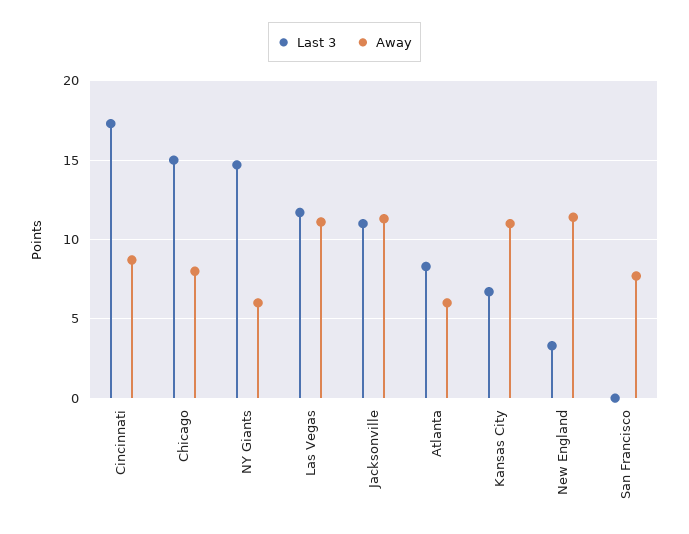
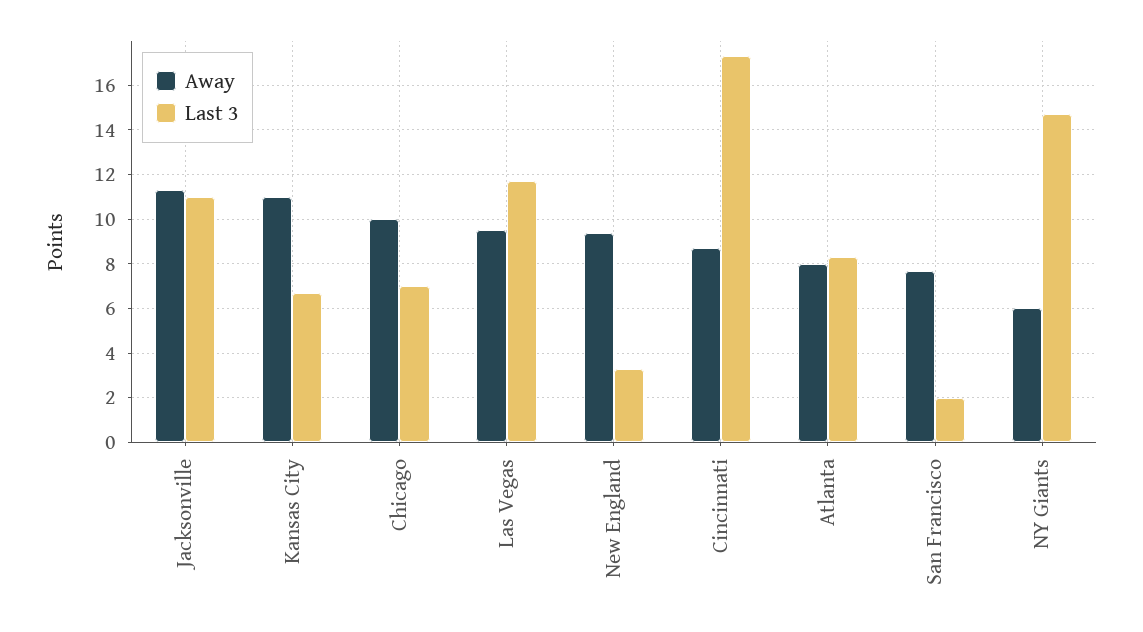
Last 3, Chicago: 15 -> 7
Away, Chicago: 8 -> 10
Away, Las Vegas: 11 -> 9.5
Away, Atlanta: 6 -> 8
Away, New England: 11.5 -> 9.5
Last 3, San Francisco: 0 -> 2

